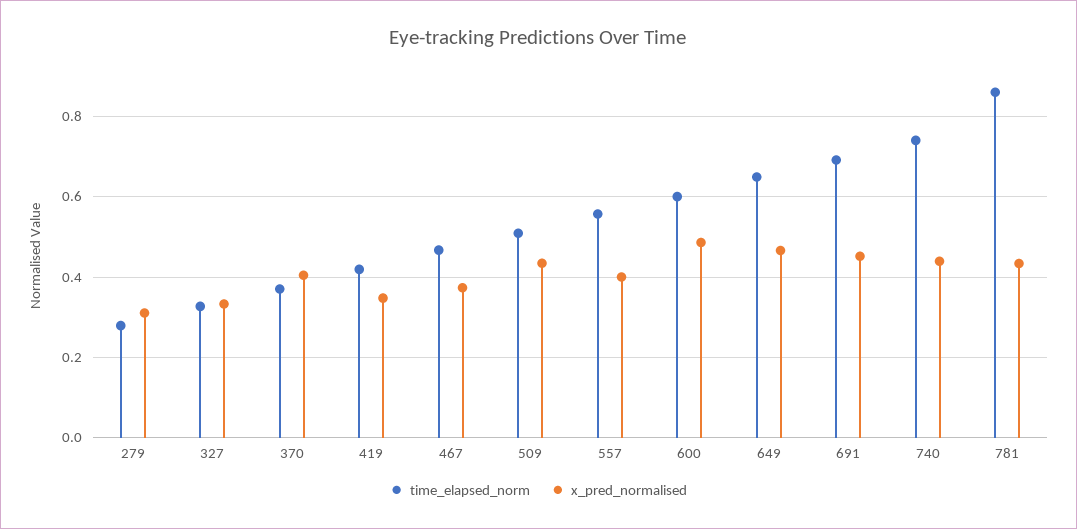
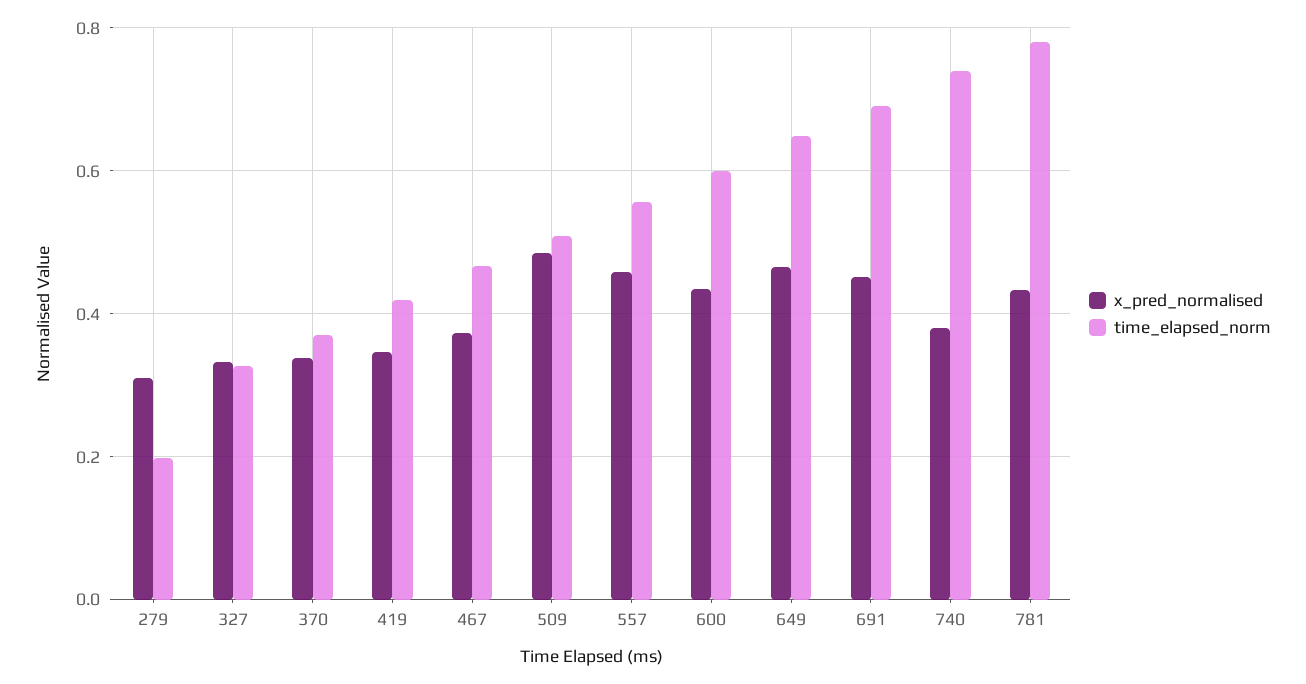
time_elapsed_norm, 279: 0.28 -> 0.2
x_pred_normalised, 370: 0.4 -> 0.34
x_pred_normalised, 509: 0.44 -> 0.48
x_pred_normalised, 557: 0.4 -> 0.46
x_pred_normalised, 600: 0.48 -> 0.44
x_pred_normalised, 740: 0.44 -> 0.38
time_elapsed_norm, 781: 0.86 -> 0.78

